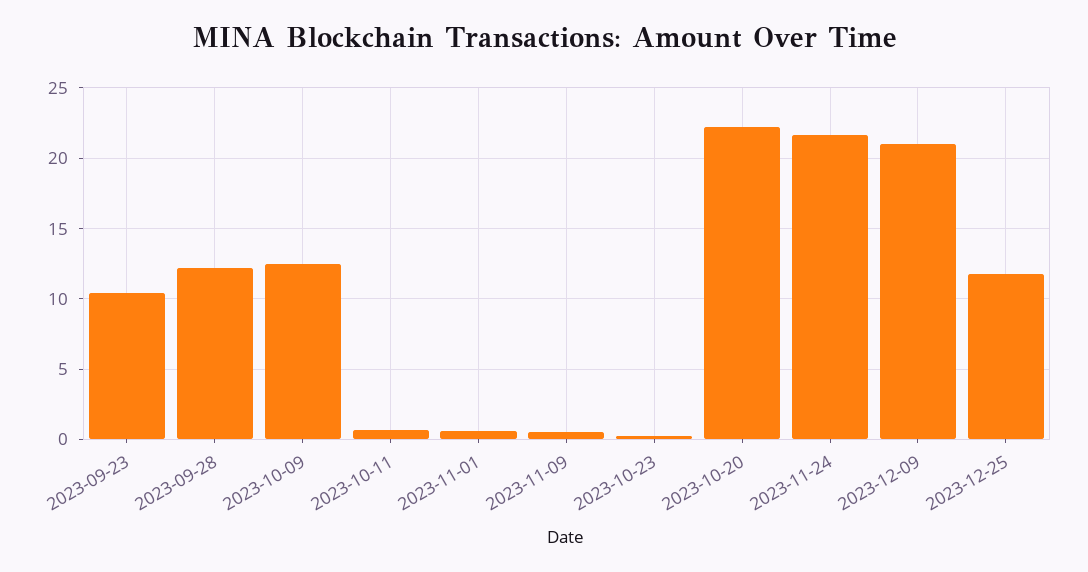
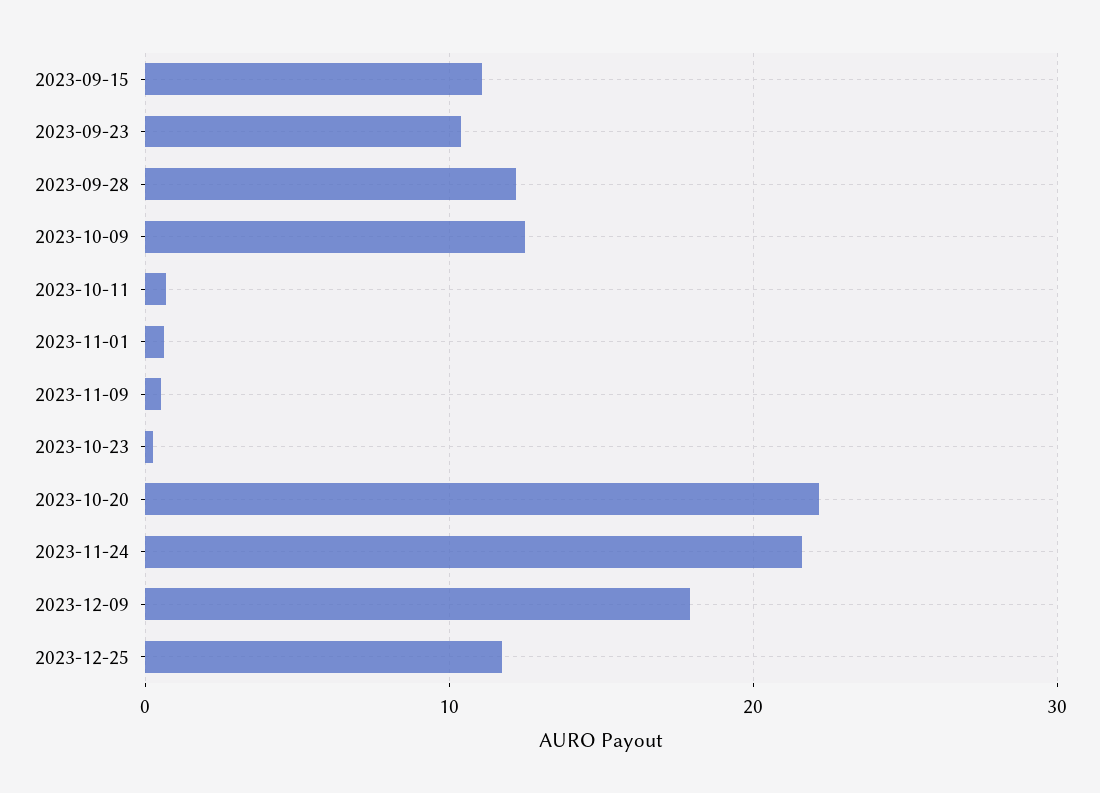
2023-12-09: 21 -> 18
2023-09-15: none -> 11

